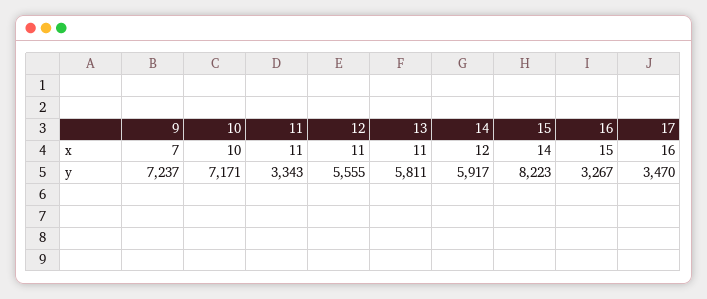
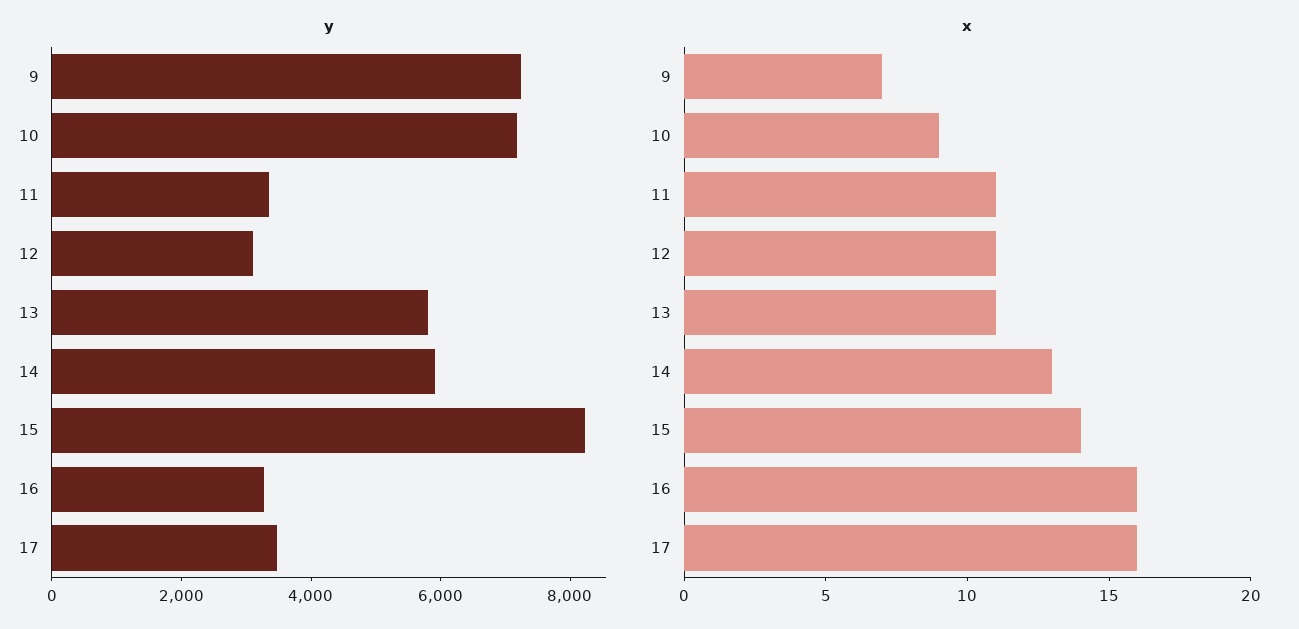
x, 10: 10 -> 9
x, 14: 12 -> 13
x, 16: 15 -> 16
y, 12: 5555 -> 3000

